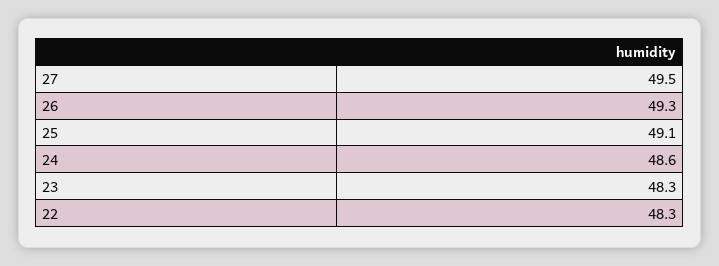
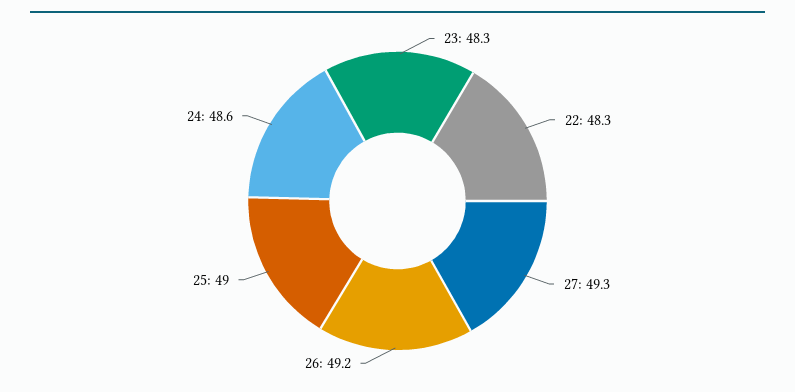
27: 49.5 -> 49.3
26: 49.3 -> 49.2
25: 49.1 -> 49

